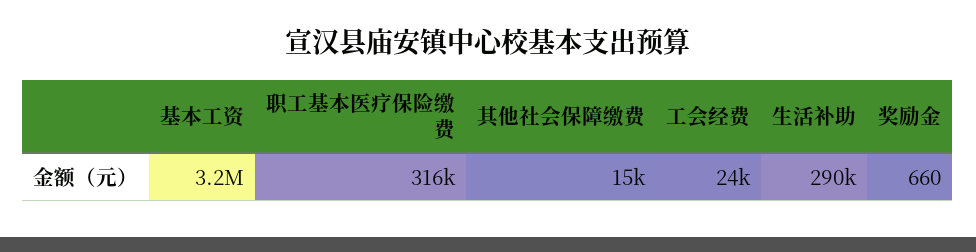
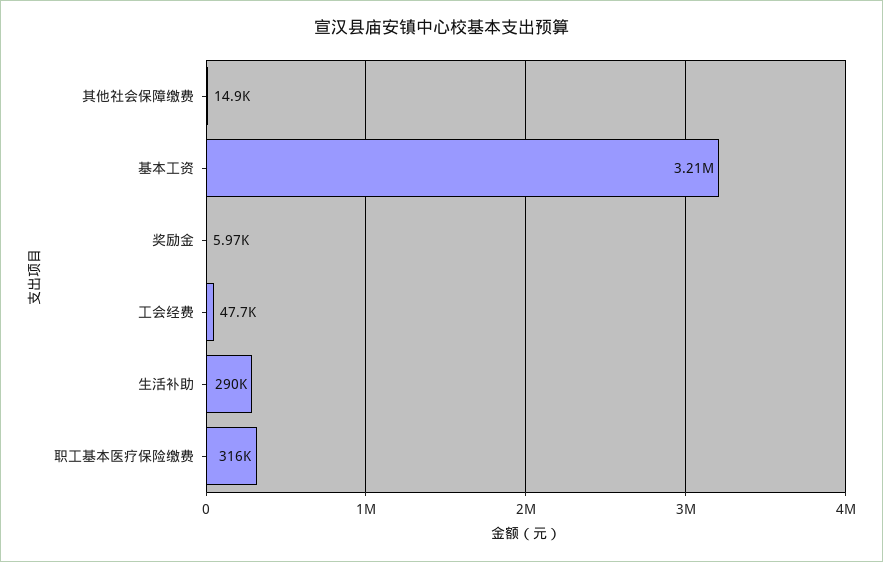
工会经费: 24000 -> 47700
奖励金: 660 -> 5970

